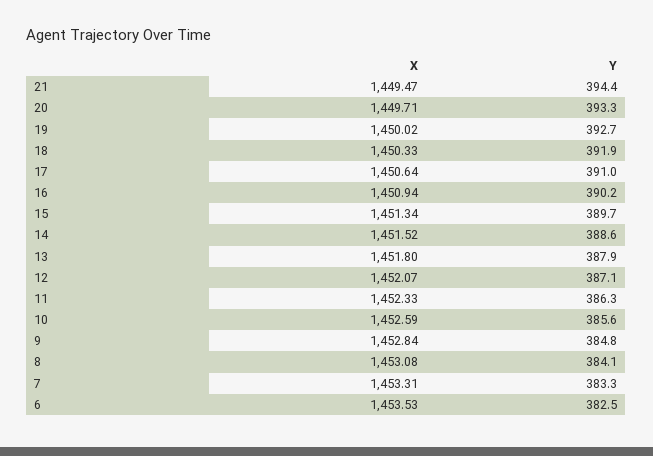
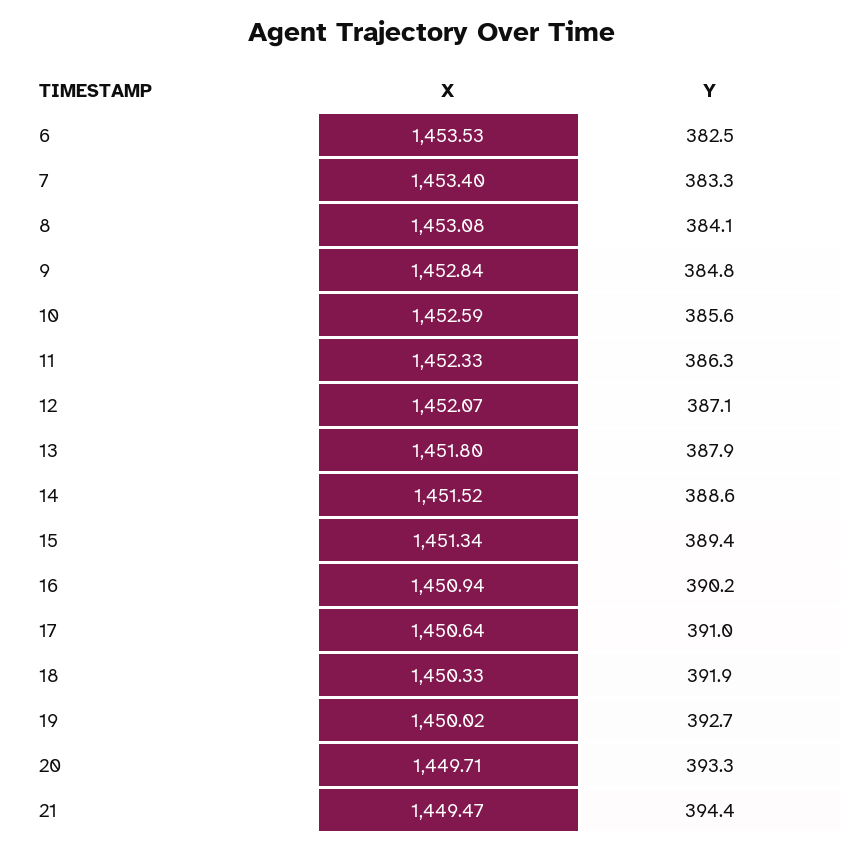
Y, 15: 389.7 -> 389.4
X, 7: 1453.31 -> 1453.4

